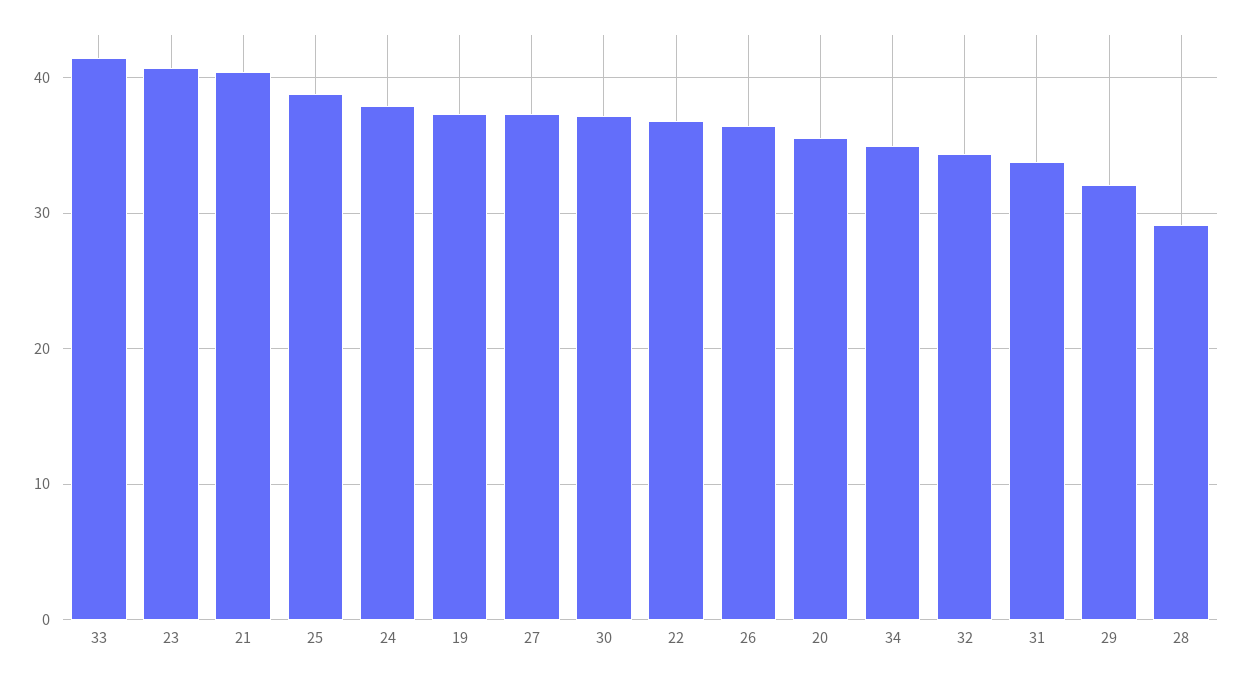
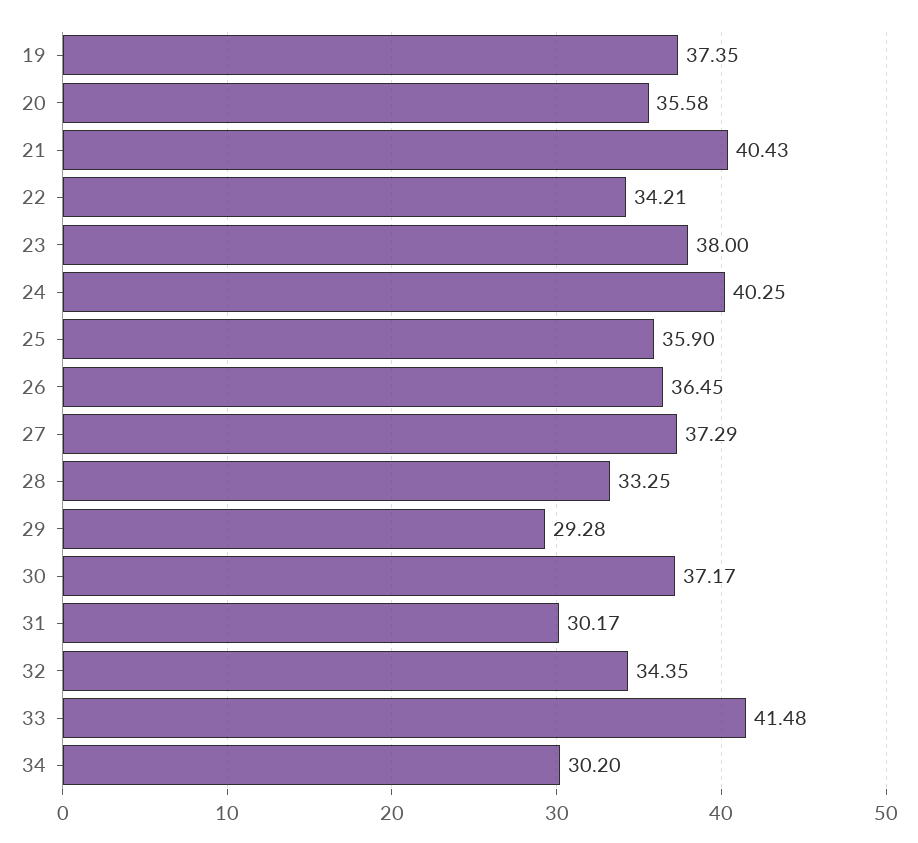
23: 41 -> 38
25: 39 -> 35.9
24: 38 -> 40.25
22: 37 -> 34.21
34: 35 -> 30.2
31: 34 -> 30.17
29: 32 -> 29.28
28: 29 -> 33.25

